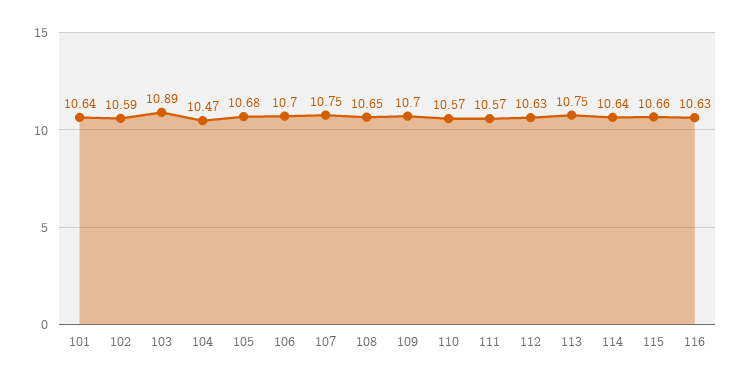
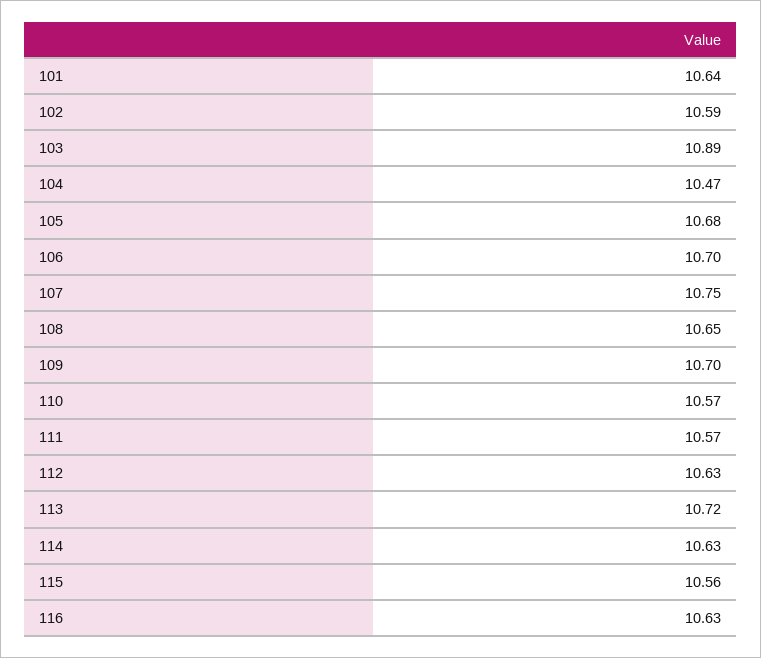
113: 10.75 -> 10.72
114: 10.64 -> 10.63
115: 10.66 -> 10.56

